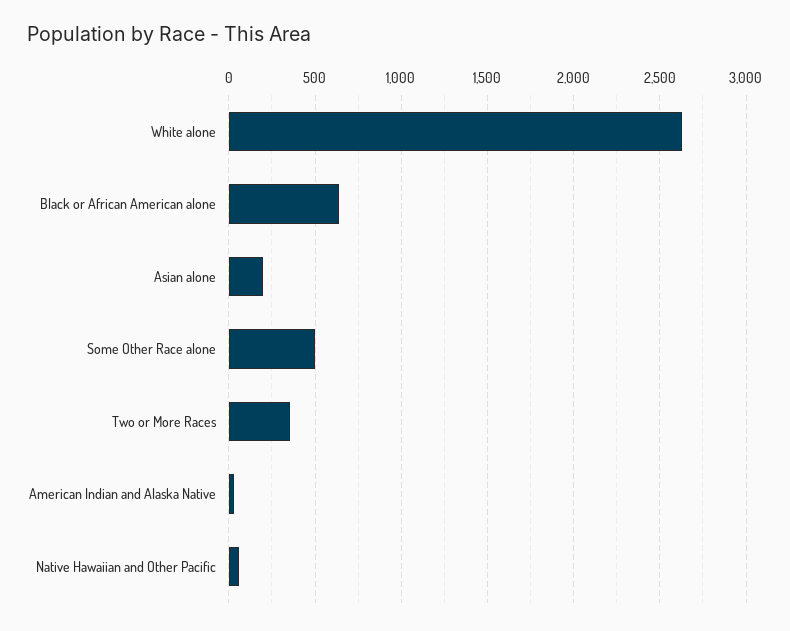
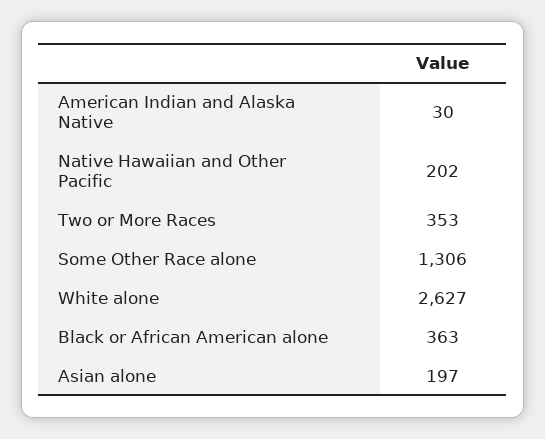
Black or African American alone: 650 -> 363
Some Other Race alone: 500 -> 1306
Native Hawaiian and Other Pacific: 50 -> 202

